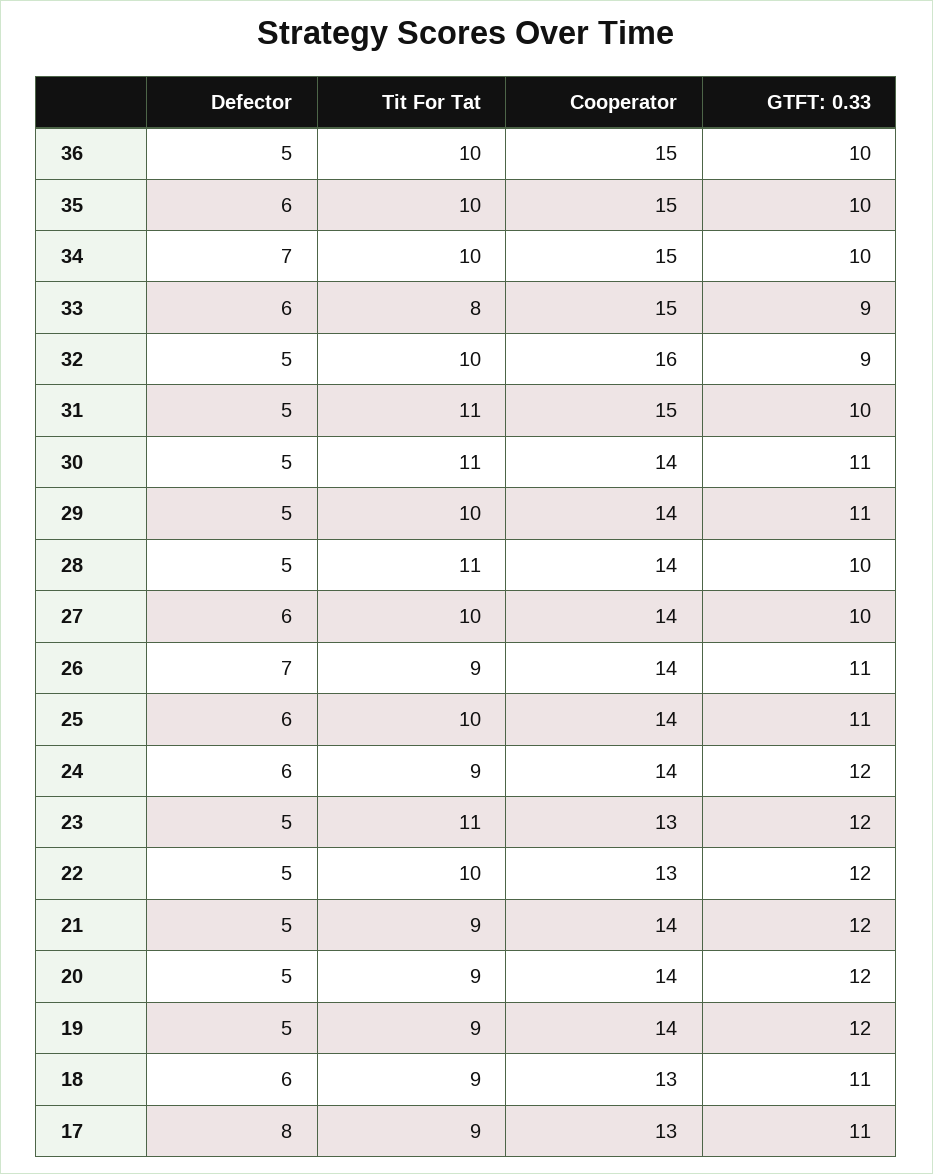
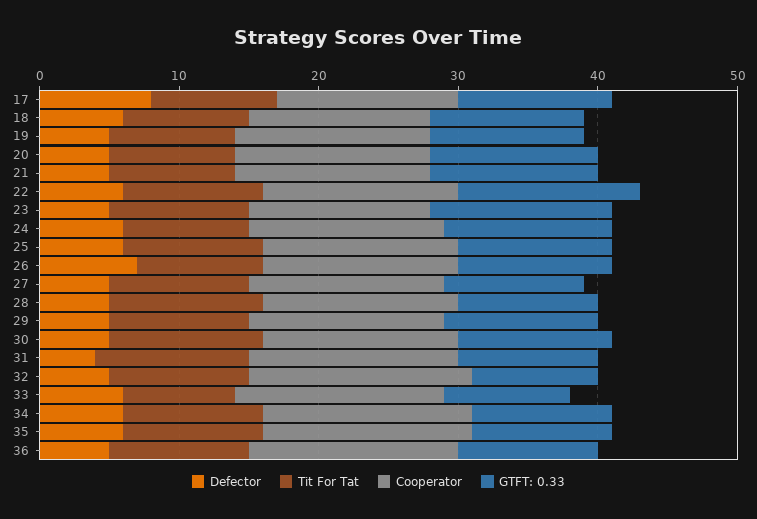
Defector, 34: 7 -> 6
Defector, 31: 5 -> 4
Defector, 27: 6 -> 5
Tit For Tat, 23: 11 -> 10
GTFT: 0.33, 23: 12 -> 13
Defector, 22: 5 -> 6
Cooperator, 22: 13 -> 14
GTFT: 0.33, 22: 12 -> 13
GTFT: 0.33, 19: 12 -> 11

